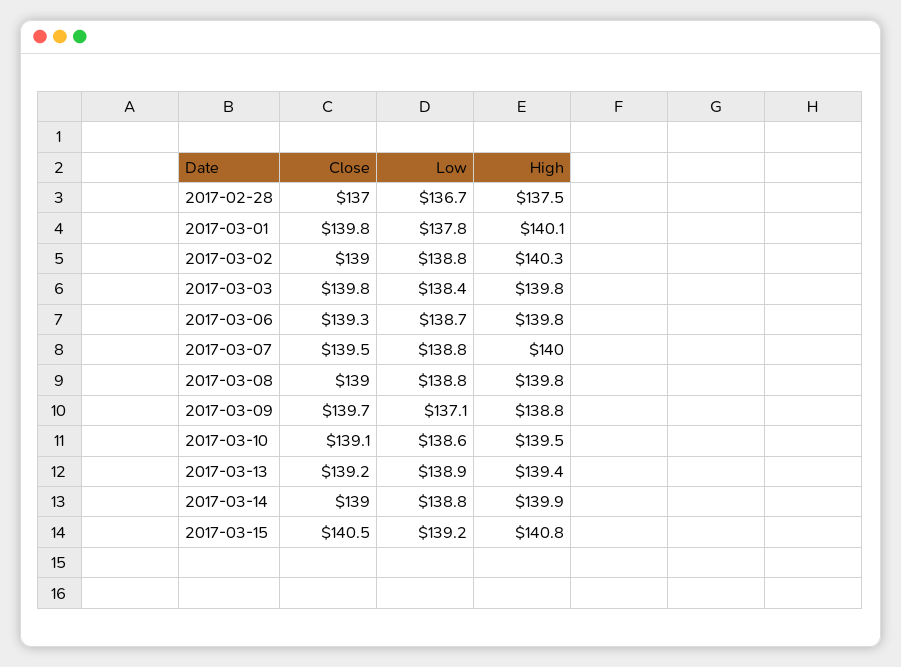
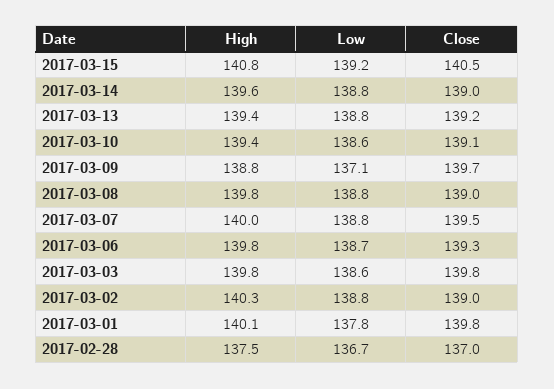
Low, 2017-03-03: 138.4 -> 138.6
High, 2017-03-10: 139.5 -> 139.4
Low, 2017-03-13: 138.9 -> 138.8
High, 2017-03-14: 139.9 -> 139.6

